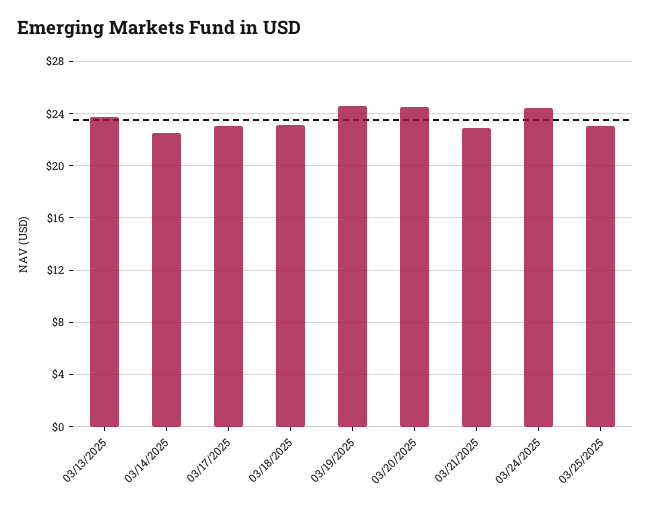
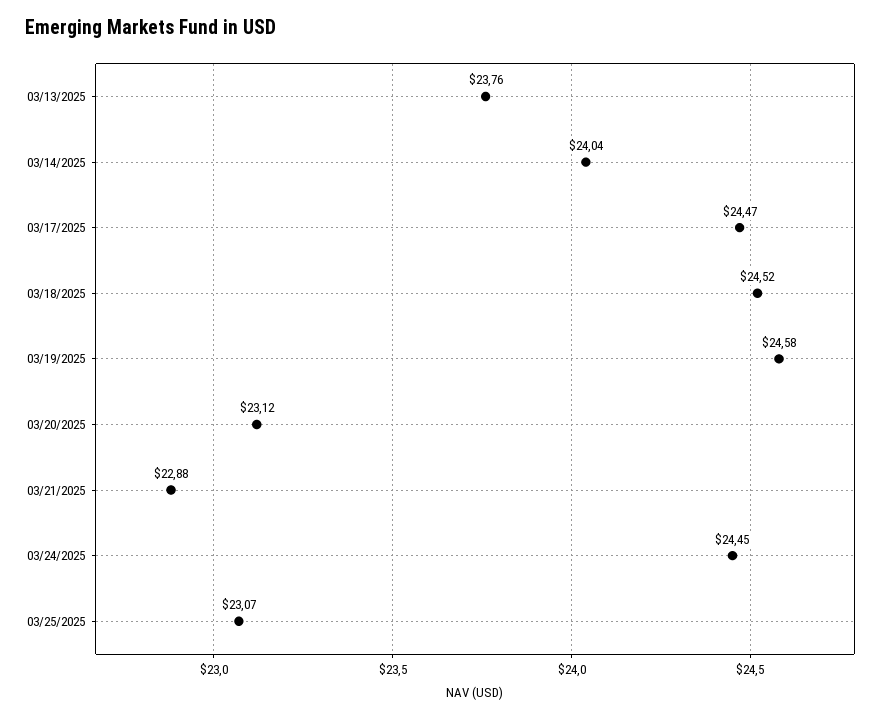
03/14/2025: 22.5 -> 24.04
03/17/2025: 23 -> 24.47
03/18/2025: 23 -> 24.52
03/20/2025: 24.5 -> 23.12

